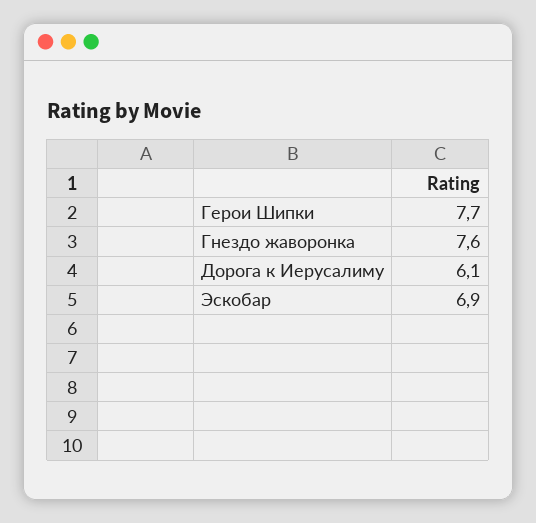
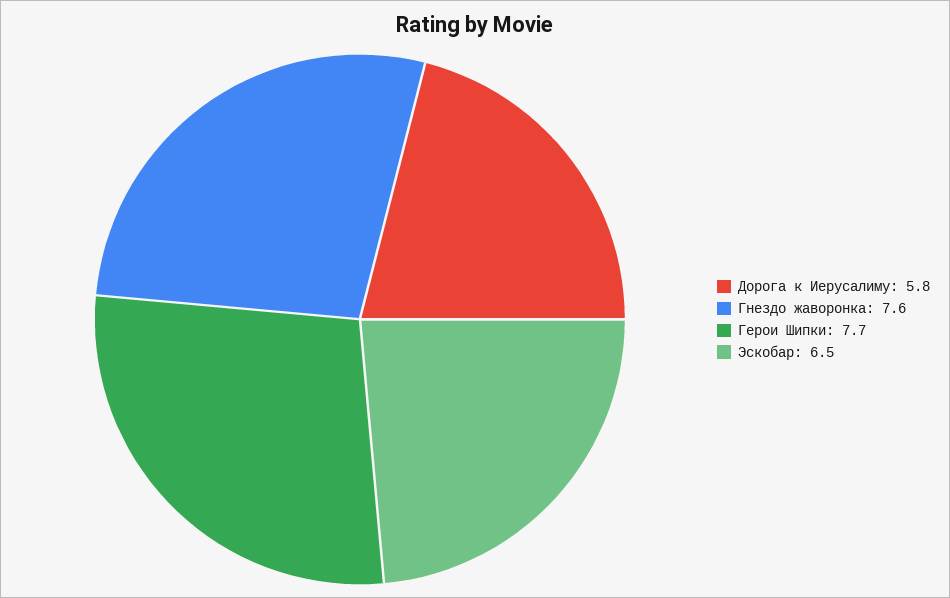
Дорога к Иерусалиму: 6.1 -> 5.8
Эскобар: 6.9 -> 6.5

